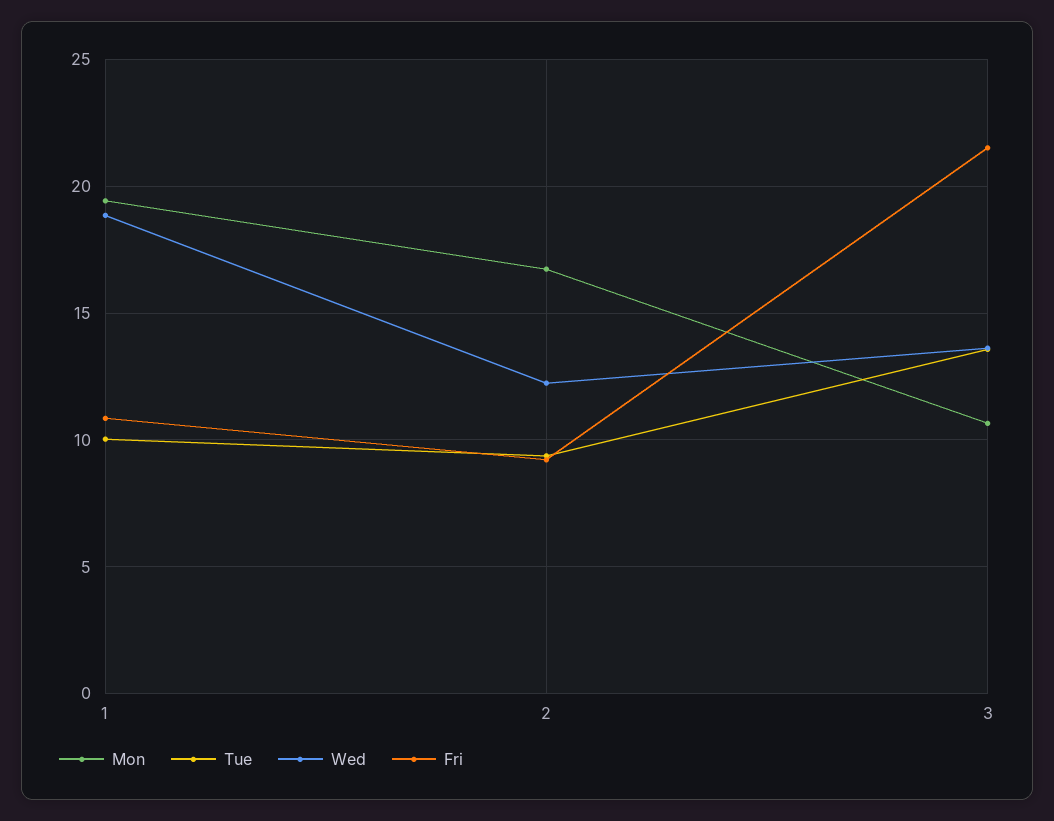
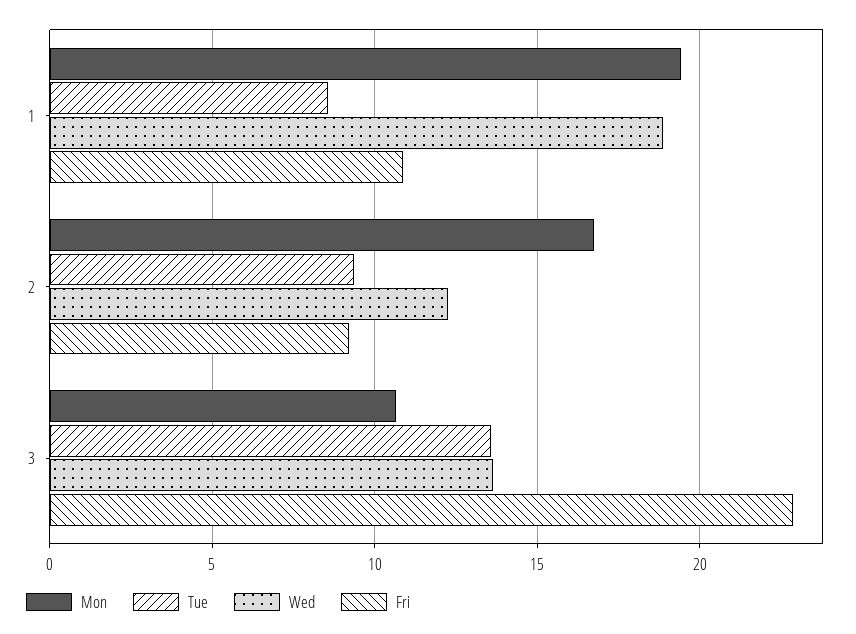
Tue, 1: 10 -> 8.5
Fri, 3: 21.5 -> 23

